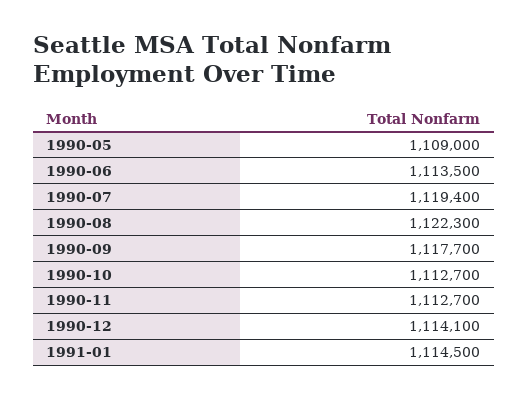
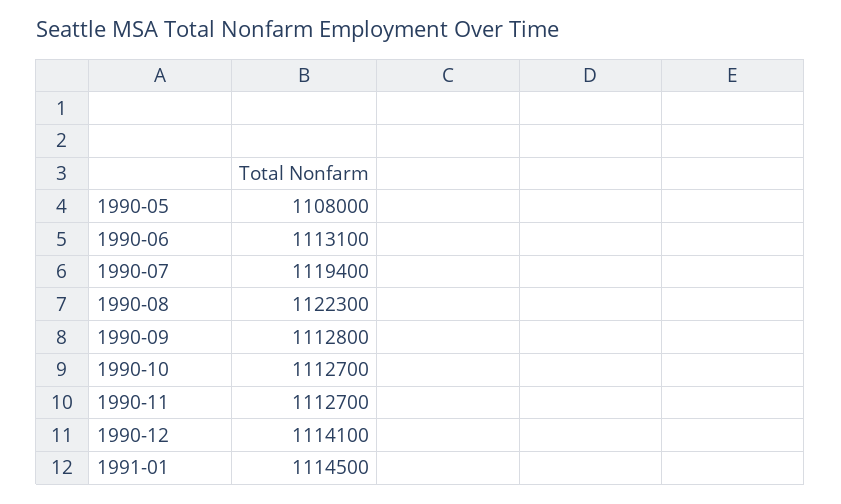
1990-05: 1109000 -> 1108000
1990-06: 1113500 -> 1113100
1990-09: 1117700 -> 1112800

